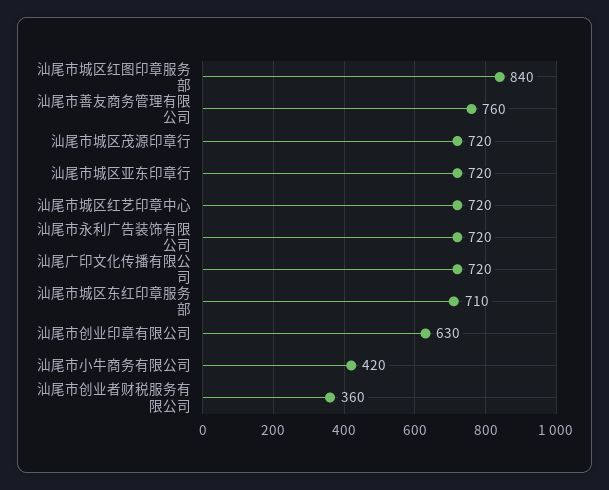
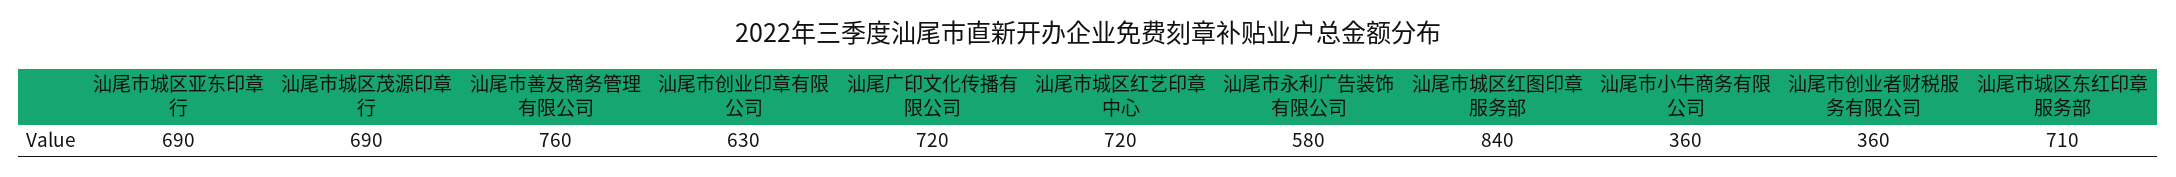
汕尾市城区茂源印章行: 720 -> 690
汕尾市城区亚东印章行: 720 -> 690
汕尾市永利广告装饰有限公司: 720 -> 580
汕尾市小牛商务有限公司: 420 -> 360

